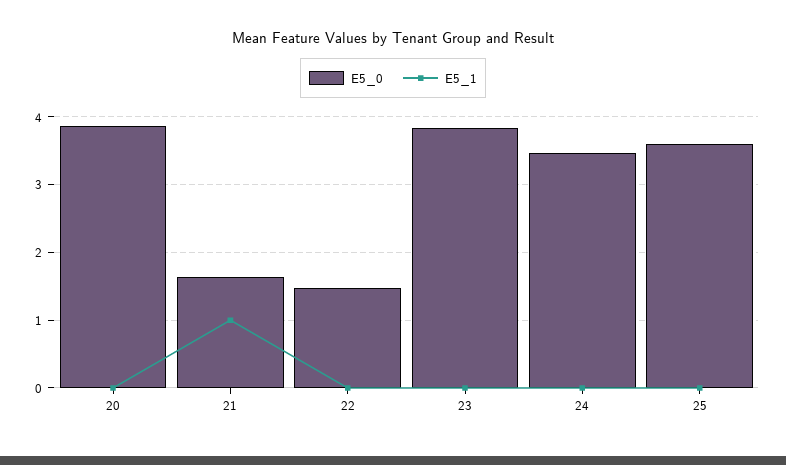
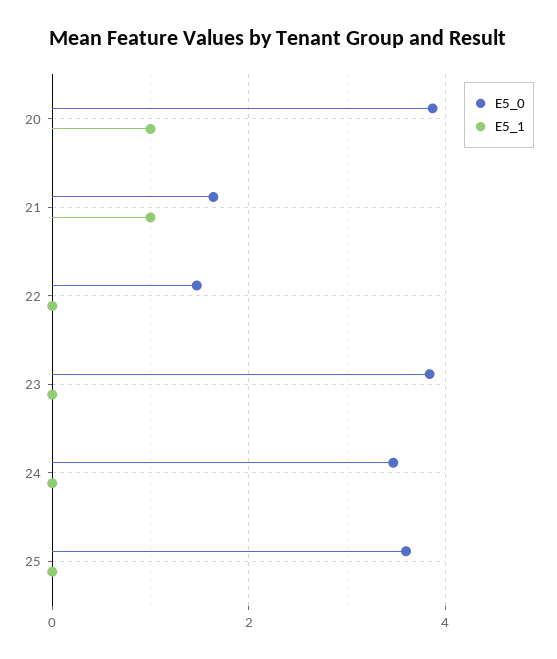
E5_1, 20: 0 -> 1

